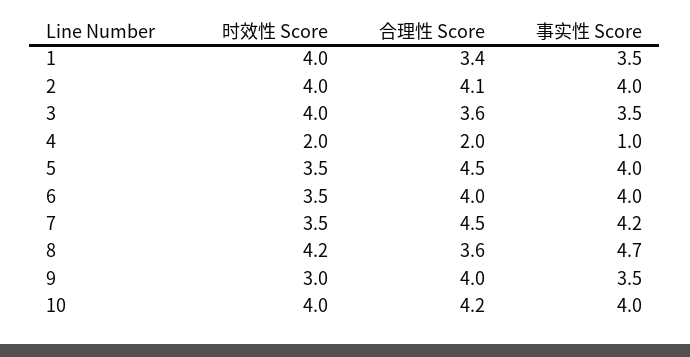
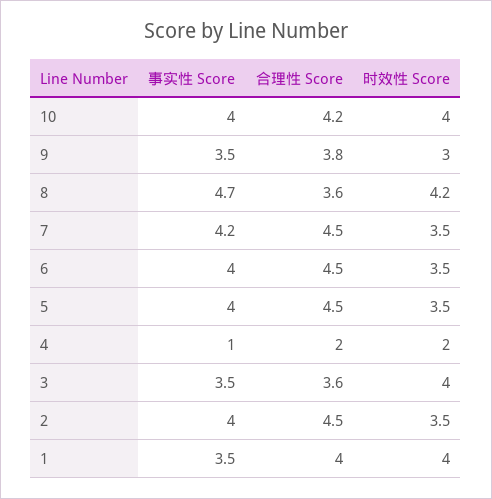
合理性 Score, 1: 3.4 -> 4
时效性 Score, 2: 4 -> 3.5
合理性 Score, 2: 4.1 -> 4.5
合理性 Score, 6: 4 -> 4.5
合理性 Score, 9: 4 -> 3.8

